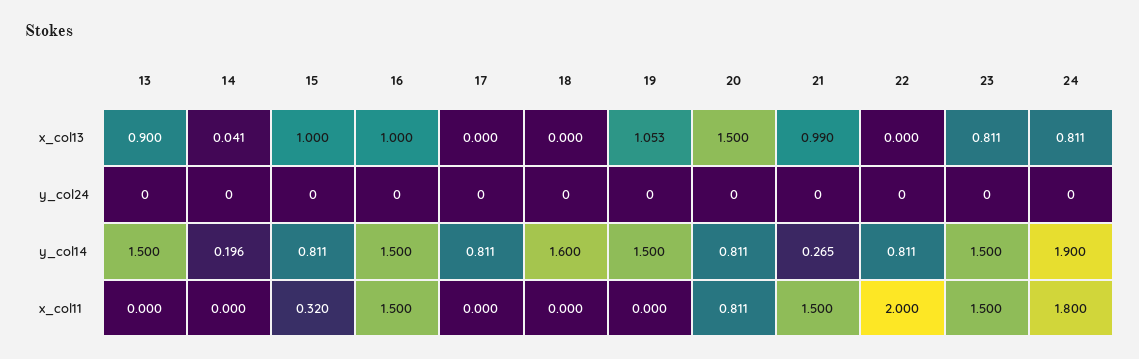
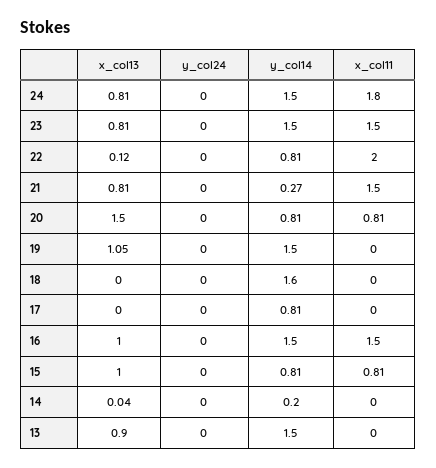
21, x_col13: 0.99 -> 0.81
22, x_col13: 0 -> 0.12
24, y_col14: 1.9 -> 1.5
15, x_col11: 0.32 -> 0.81

